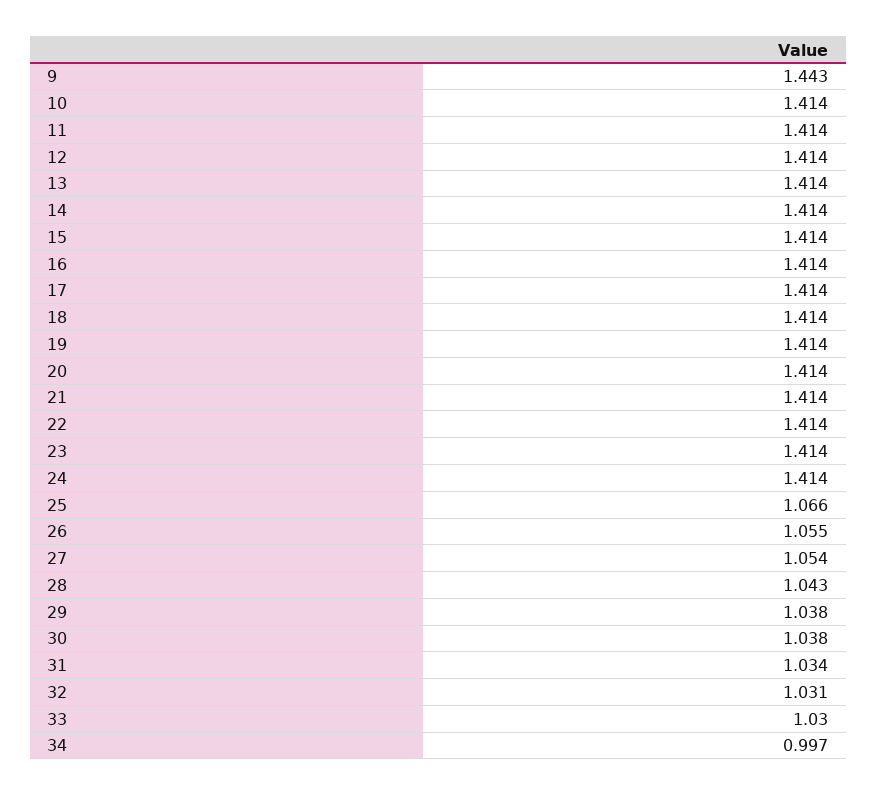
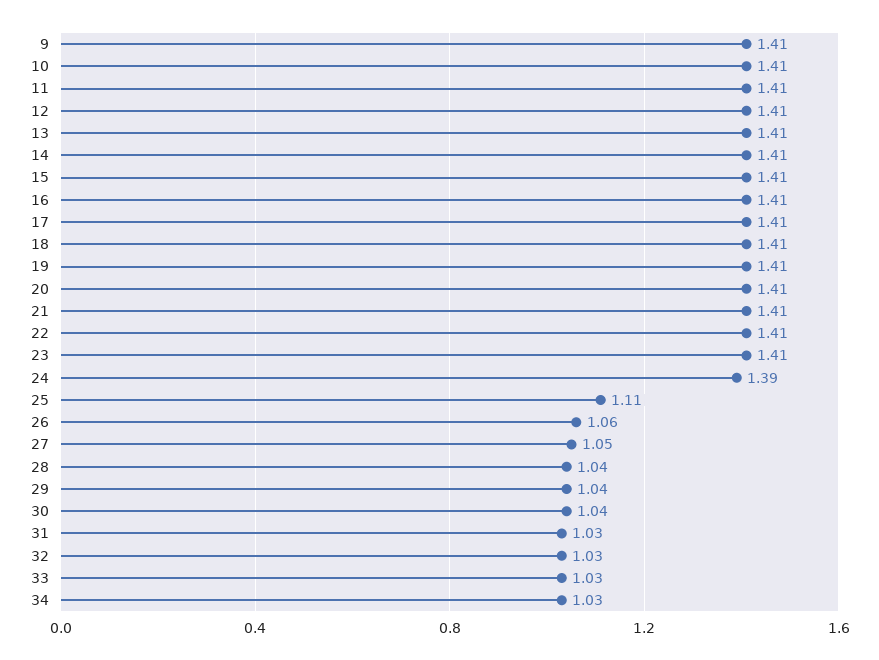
9: 1.443 -> 1.41
24: 1.414 -> 1.39
25: 1.066 -> 1.11
34: 0.997 -> 1.03

